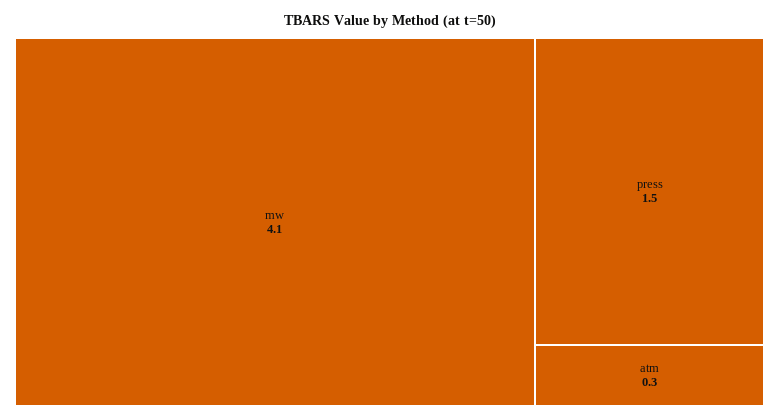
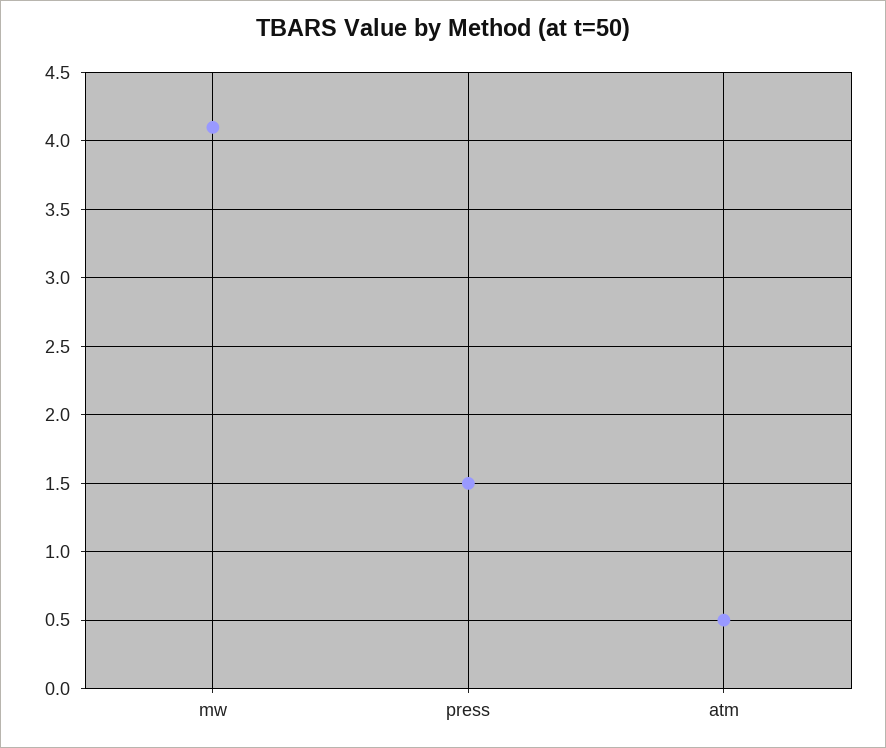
atm: 0.3 -> 0.5

